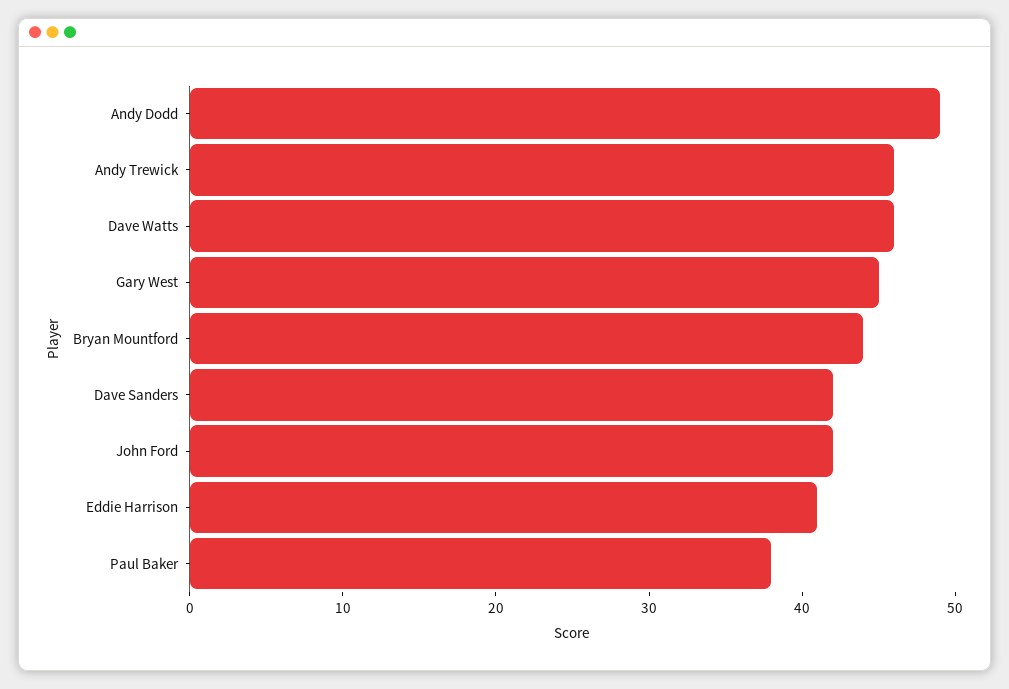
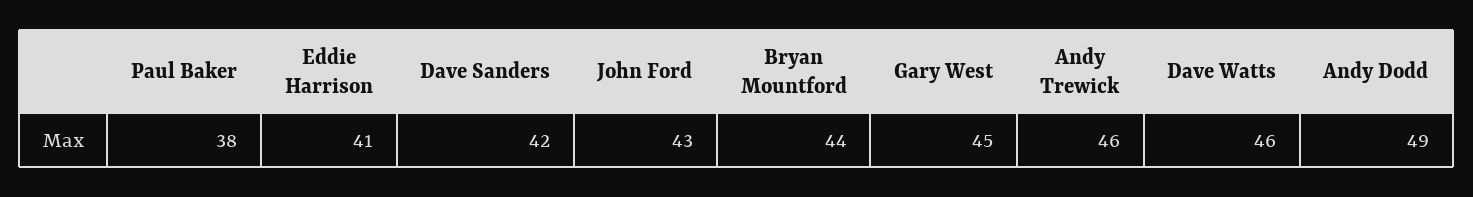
John Ford: 42 -> 43

